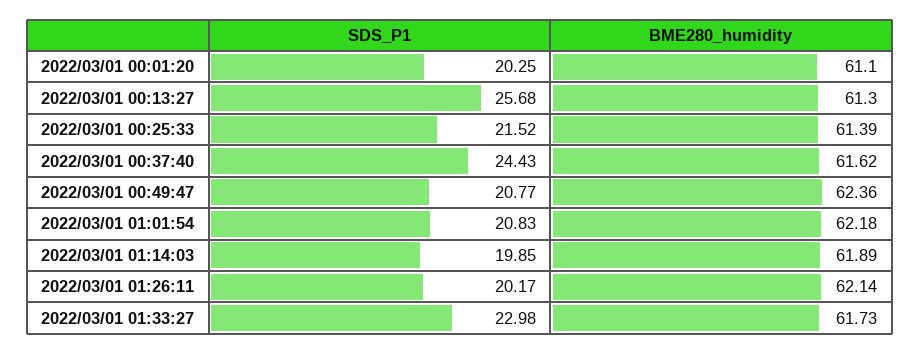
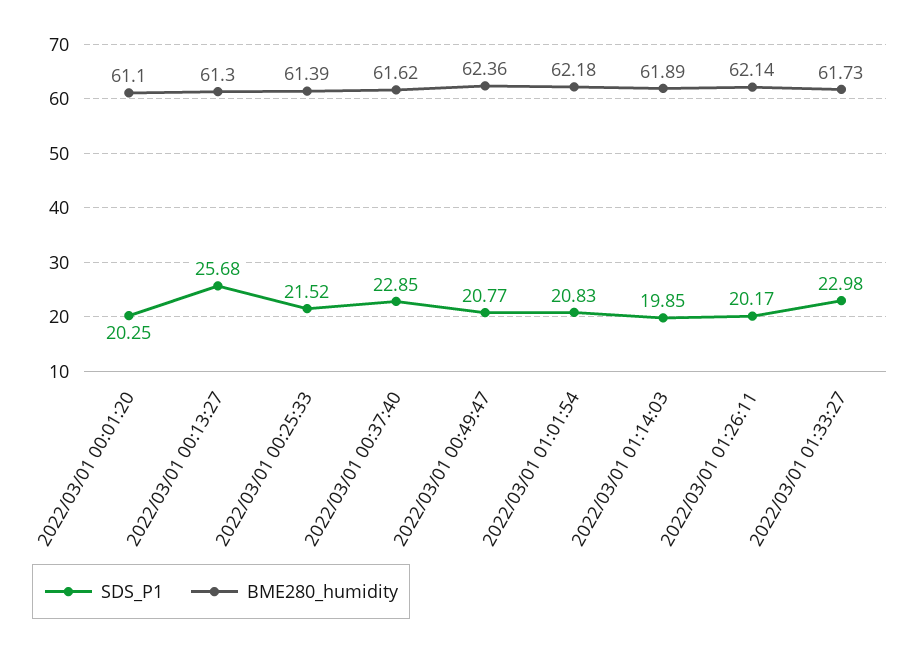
SDS_P1, 2022/03/01 00:37:40: 24.43 -> 22.85

